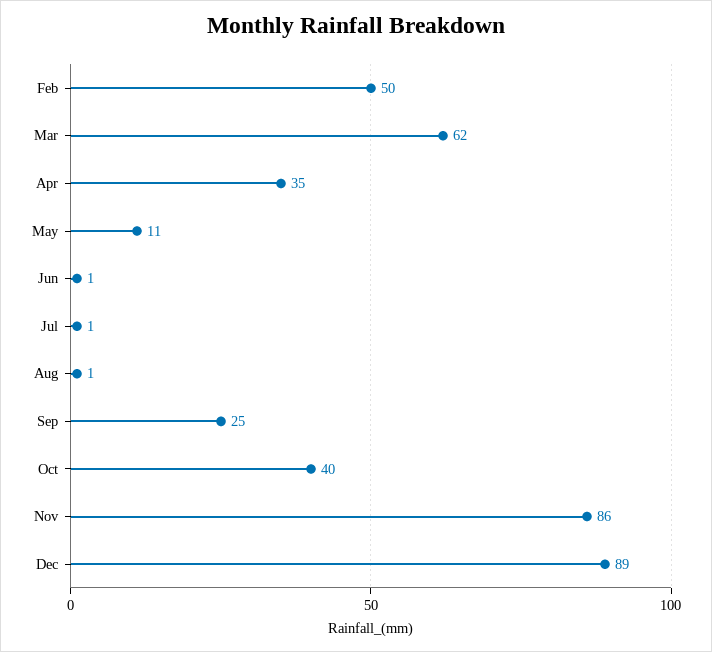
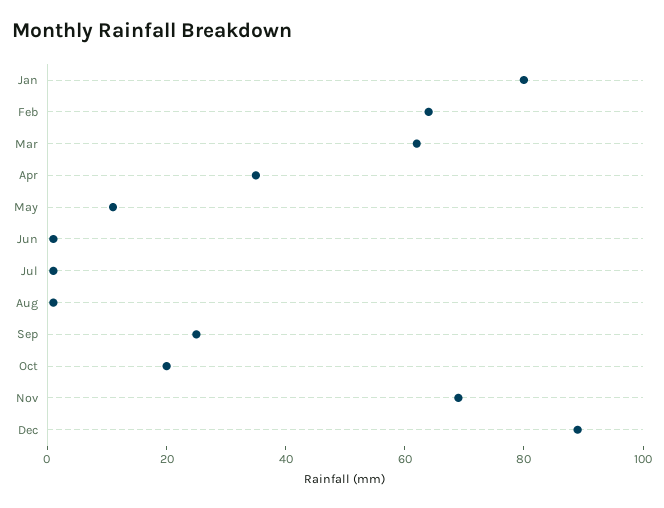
Feb: 50 -> 65
Oct: 40 -> 20
Nov: 86 -> 70
Jan: none -> 80

